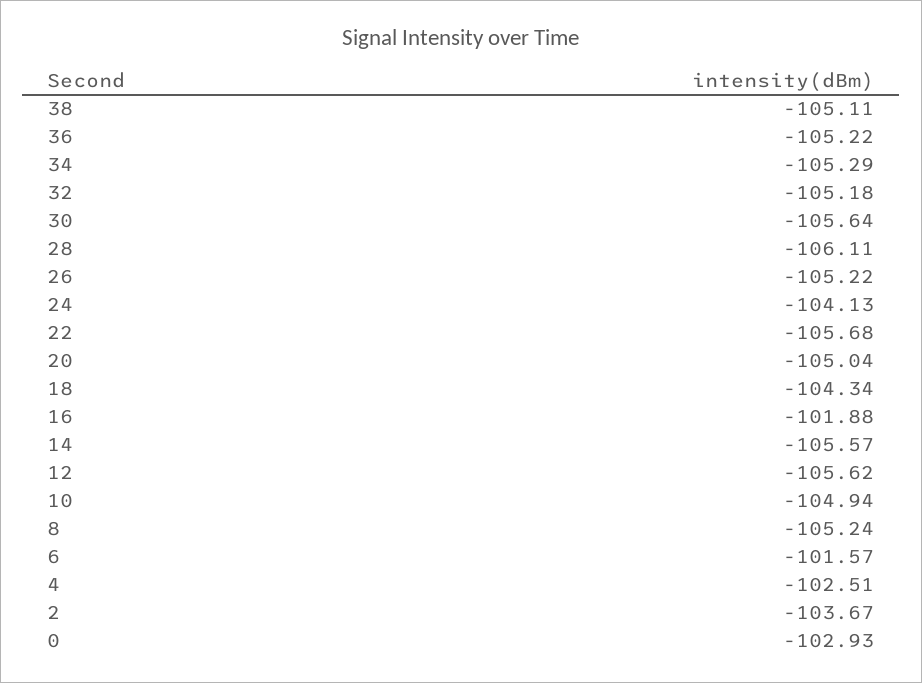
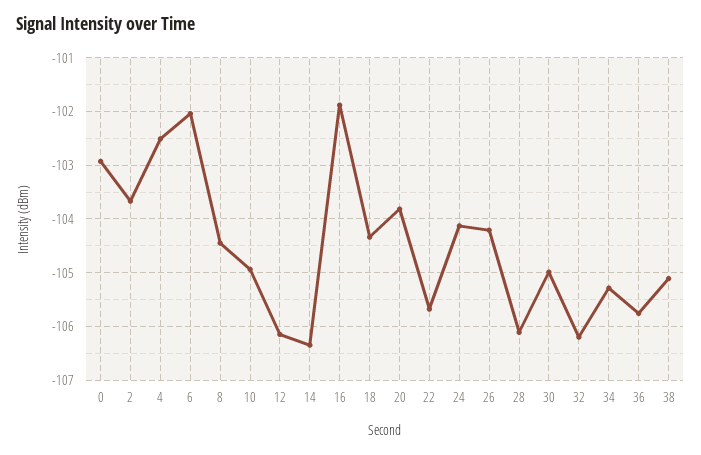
36: -105.22 -> -105.8
32: -105.18 -> -106.2
30: -105.64 -> -105
26: -105.22 -> -104.2
20: -105.04 -> -103.8
14: -105.57 -> -106.4
12: -105.62 -> -106.2
8: -105.24 -> -104.4
6: -101.57 -> -102

